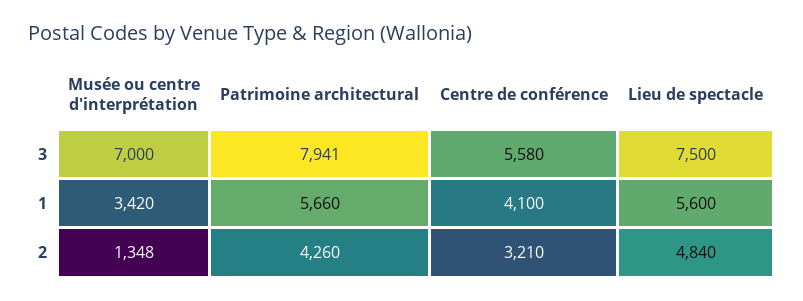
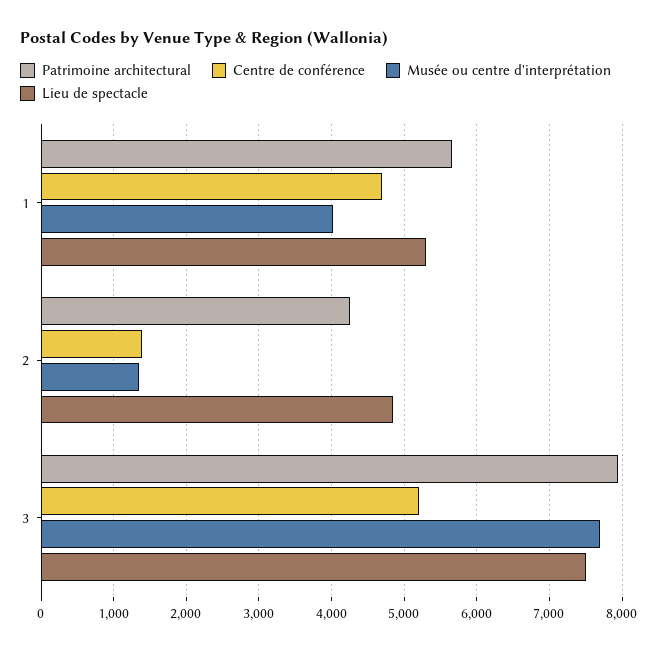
Musée ou centre d'interprétation, 3: 7000 -> 7700
Centre de conférence, 3: 5580 -> 5200
Musée ou centre d'interprétation, 1: 3420 -> 4000
Centre de conférence, 1: 4100 -> 4700
Lieu de spectacle, 1: 5600 -> 5300
Centre de conférence, 2: 3210 -> 1400

